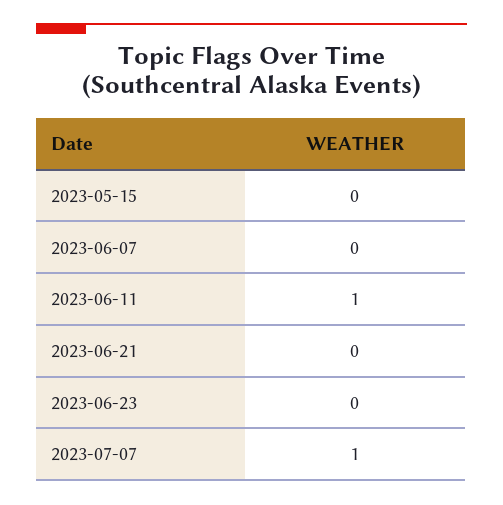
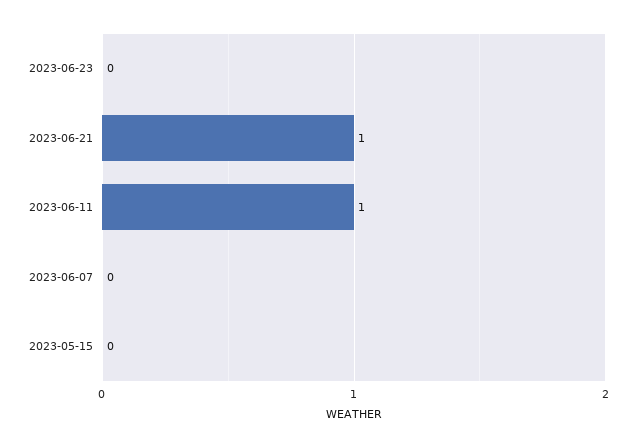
2023-06-21: 0 -> 1
2023-07-07: 1 -> none

